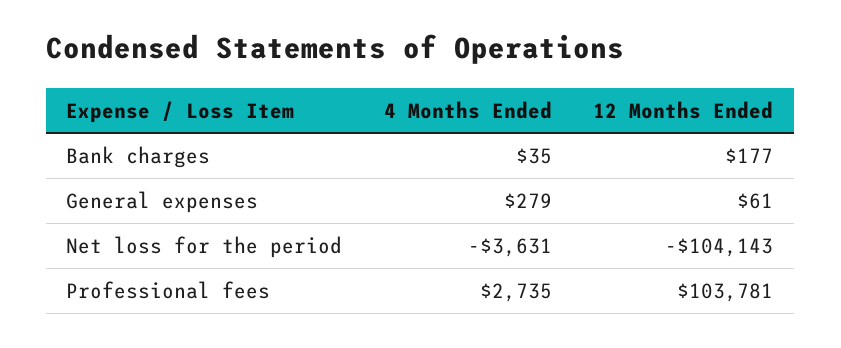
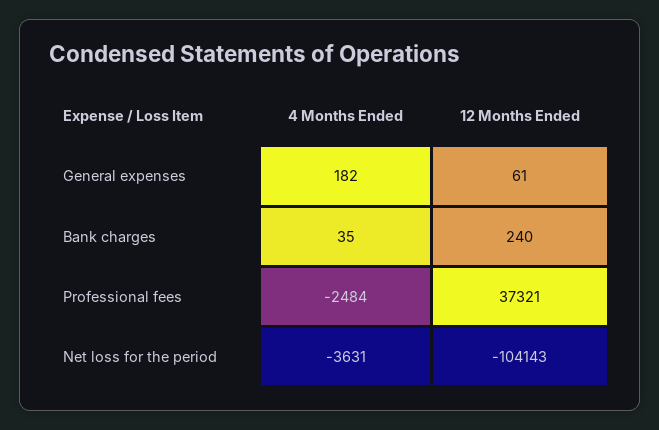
12 Months Ended, Bank charges: 177 -> 240
4 Months Ended, General expenses: 279 -> 182
4 Months Ended, Professional fees: 2735 -> -2484
12 Months Ended, Professional fees: 103781 -> 37321

